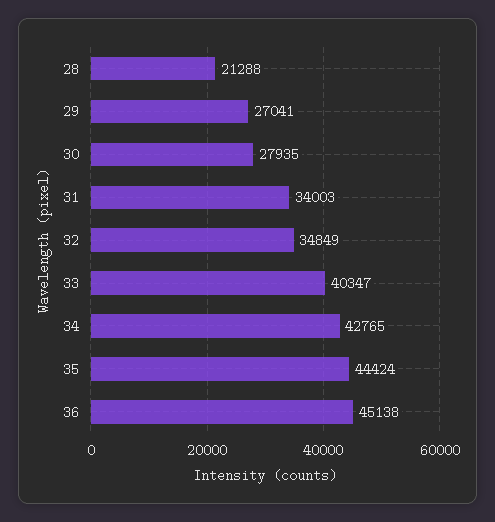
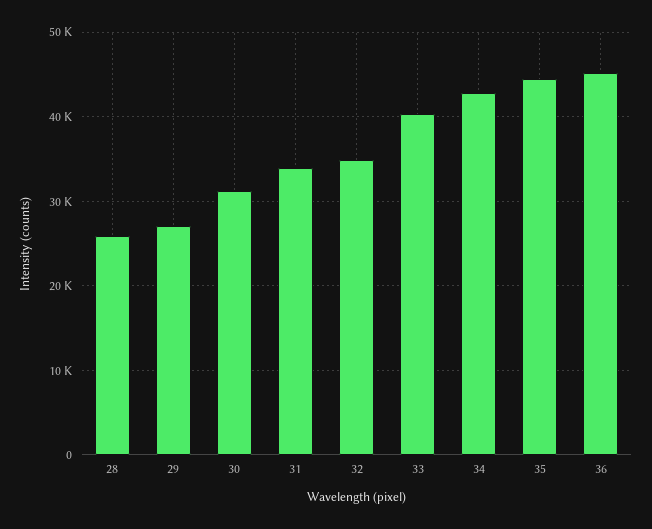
28: 21288 -> 26000
30: 27935 -> 31000

